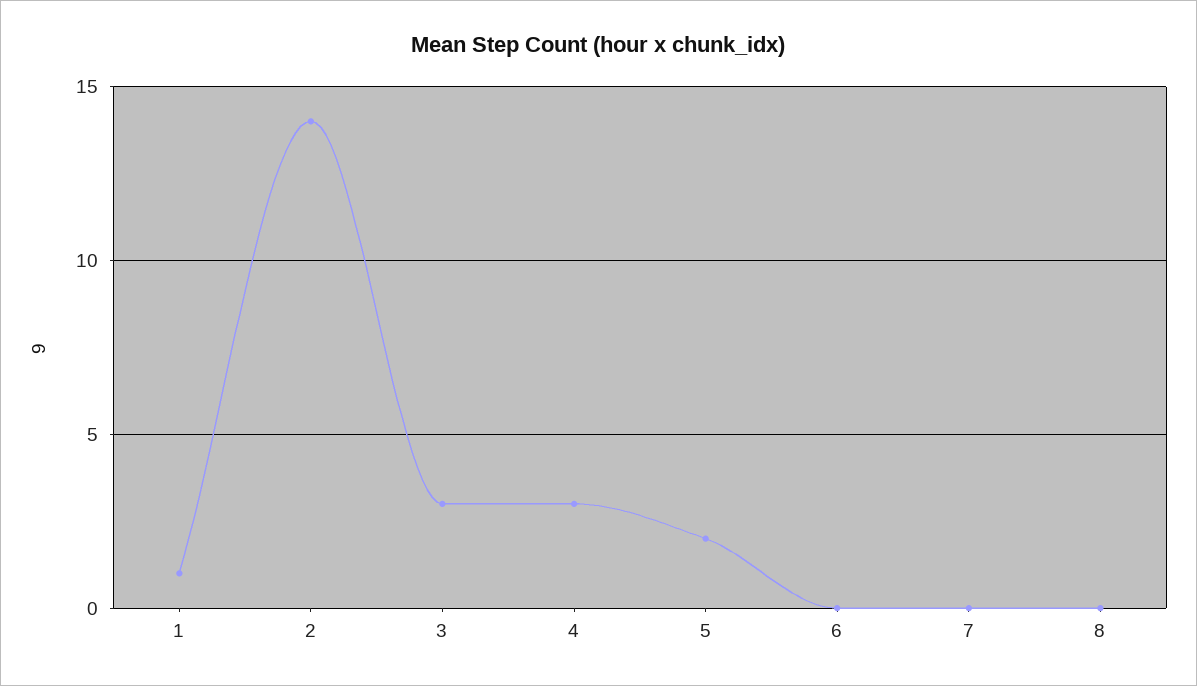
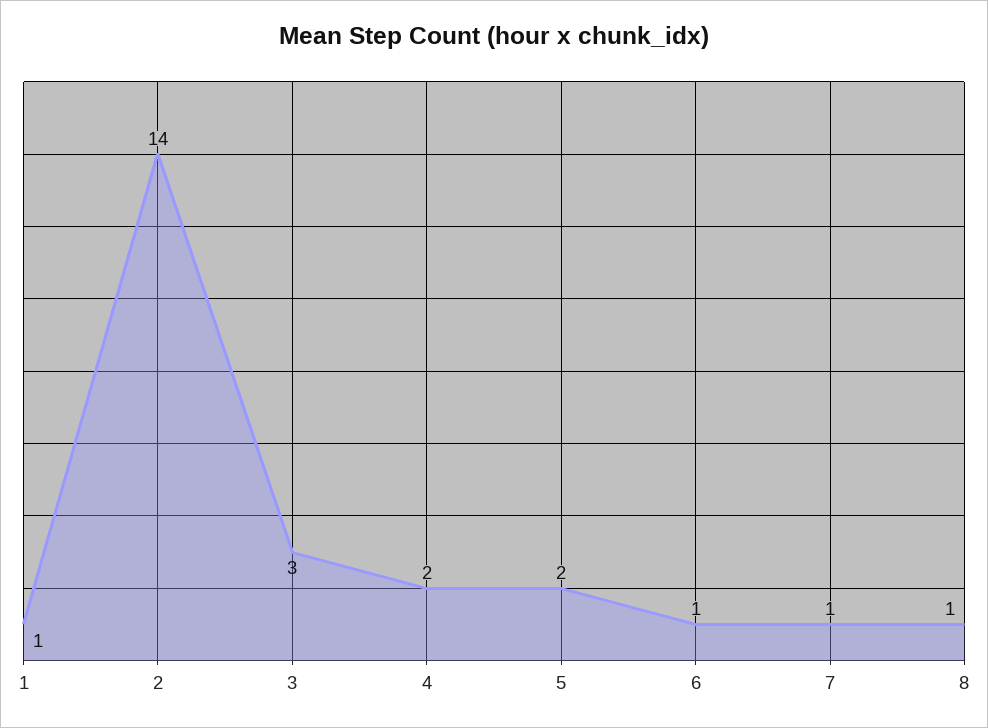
4: 3 -> 2
6: 0 -> 1
7: 0 -> 1
8: 0 -> 1

